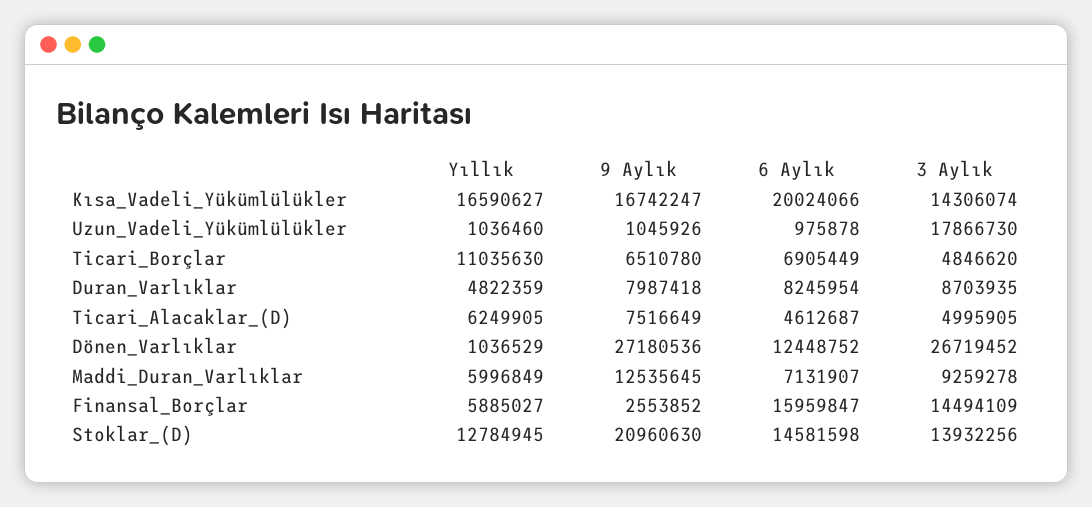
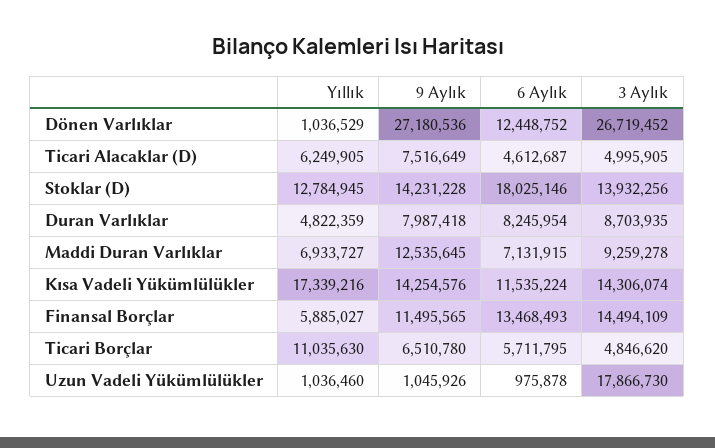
Yıllık, Kısa_Vadeli_Yükümlülükler: 16590627 -> 17339216
9 Aylık, Kısa_Vadeli_Yükümlülükler: 16742247 -> 14254576
6 Aylık, Kısa_Vadeli_Yükümlülükler: 20024066 -> 11535224
6 Aylık, Ticari_Borçlar: 6905449 -> 5711795
Yıllık, Maddi_Duran_Varlıklar: 5996849 -> 6933727
6 Aylık, Maddi_Duran_Varlıklar: 7131907 -> 7131915
9 Aylık, Finansal_Borçlar: 2553852 -> 11495565
6 Aylık, Finansal_Borçlar: 15959847 -> 13468493
9 Aylık, Stoklar_(D): 20960630 -> 14231228
6 Aylık, Stoklar_(D): 14581598 -> 18025146

